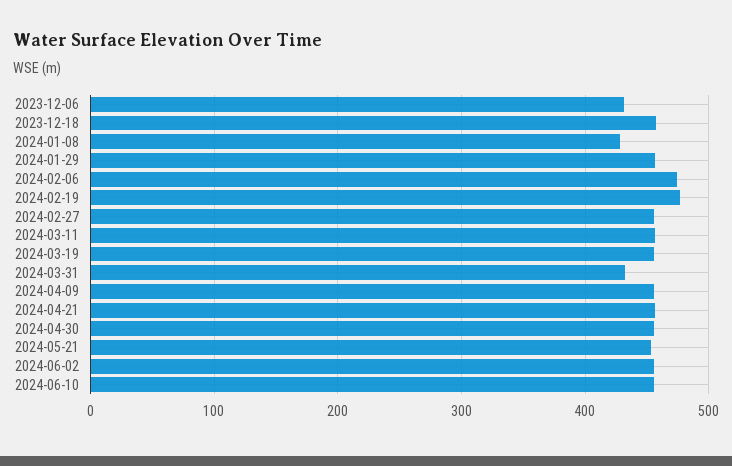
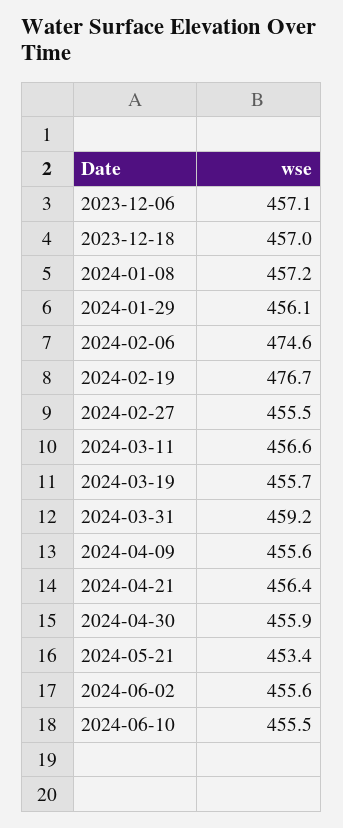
2023-12-06: 430 -> 457.1
2024-01-08: 430 -> 457.2
2024-03-31: 430 -> 459.2

